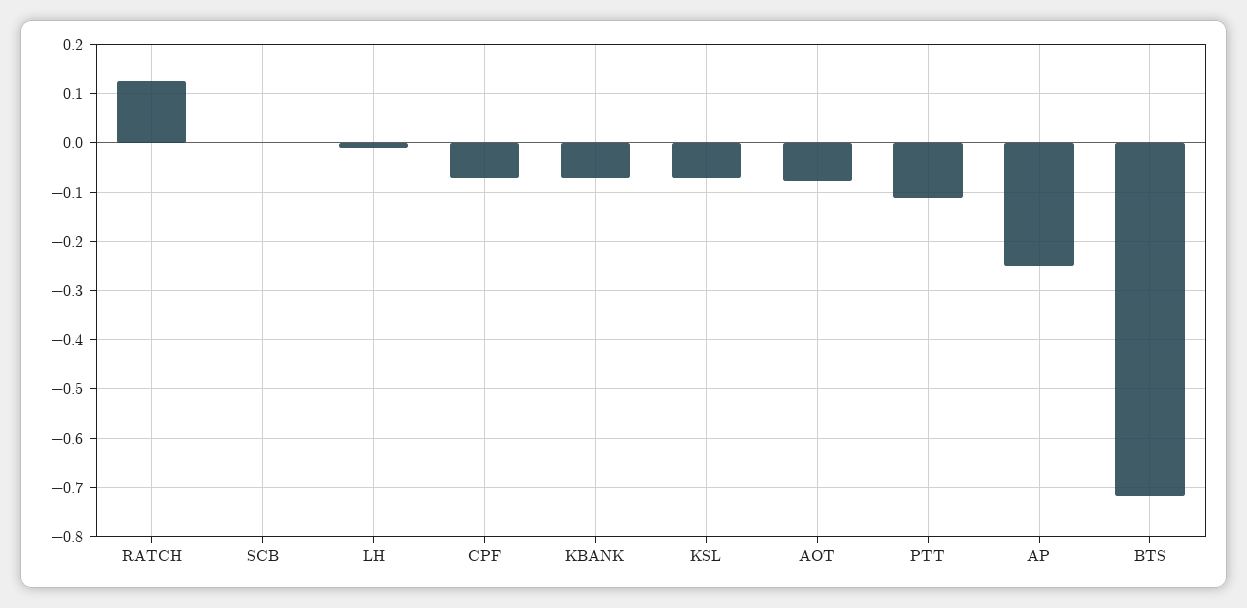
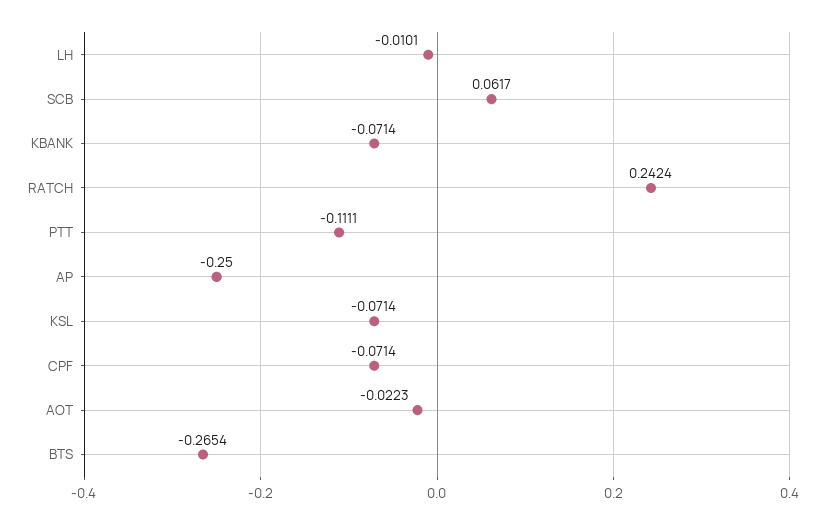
RATCH: 0.12 -> 0.2424
SCB: 0 -> 0.0617
AOT: -0.08 -> -0.0223
BTS: -0.72 -> -0.2654

